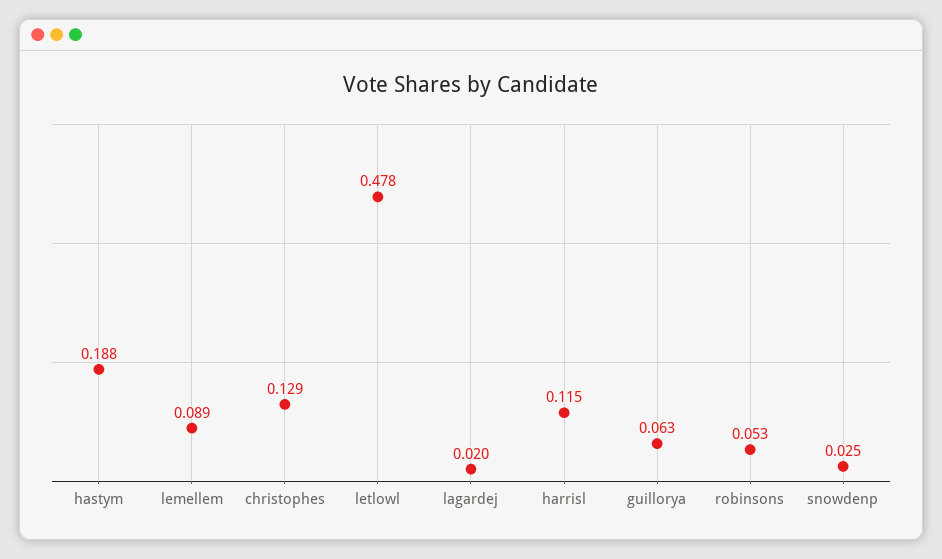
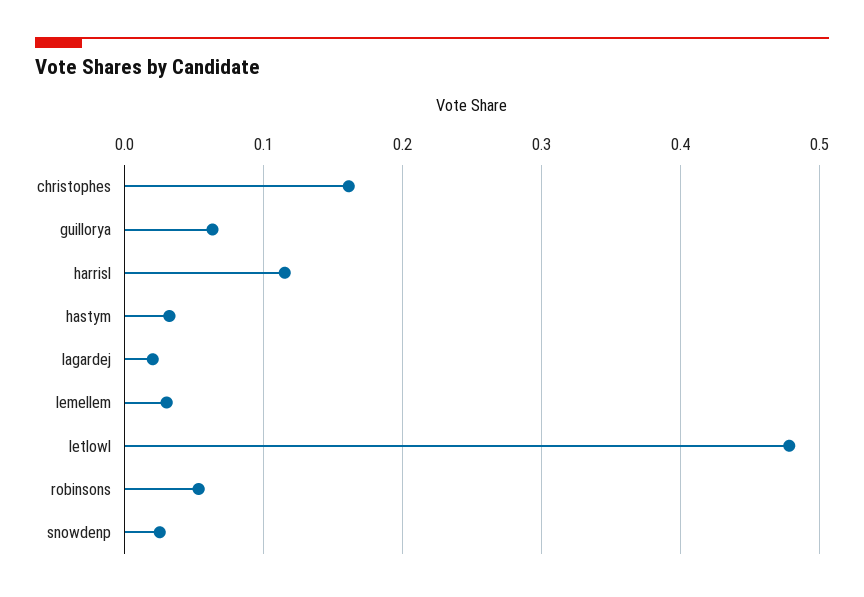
hastym: 0.188 -> 0.03
lemellem: 0.089 -> 0.03
christophes: 0.129 -> 0.16

